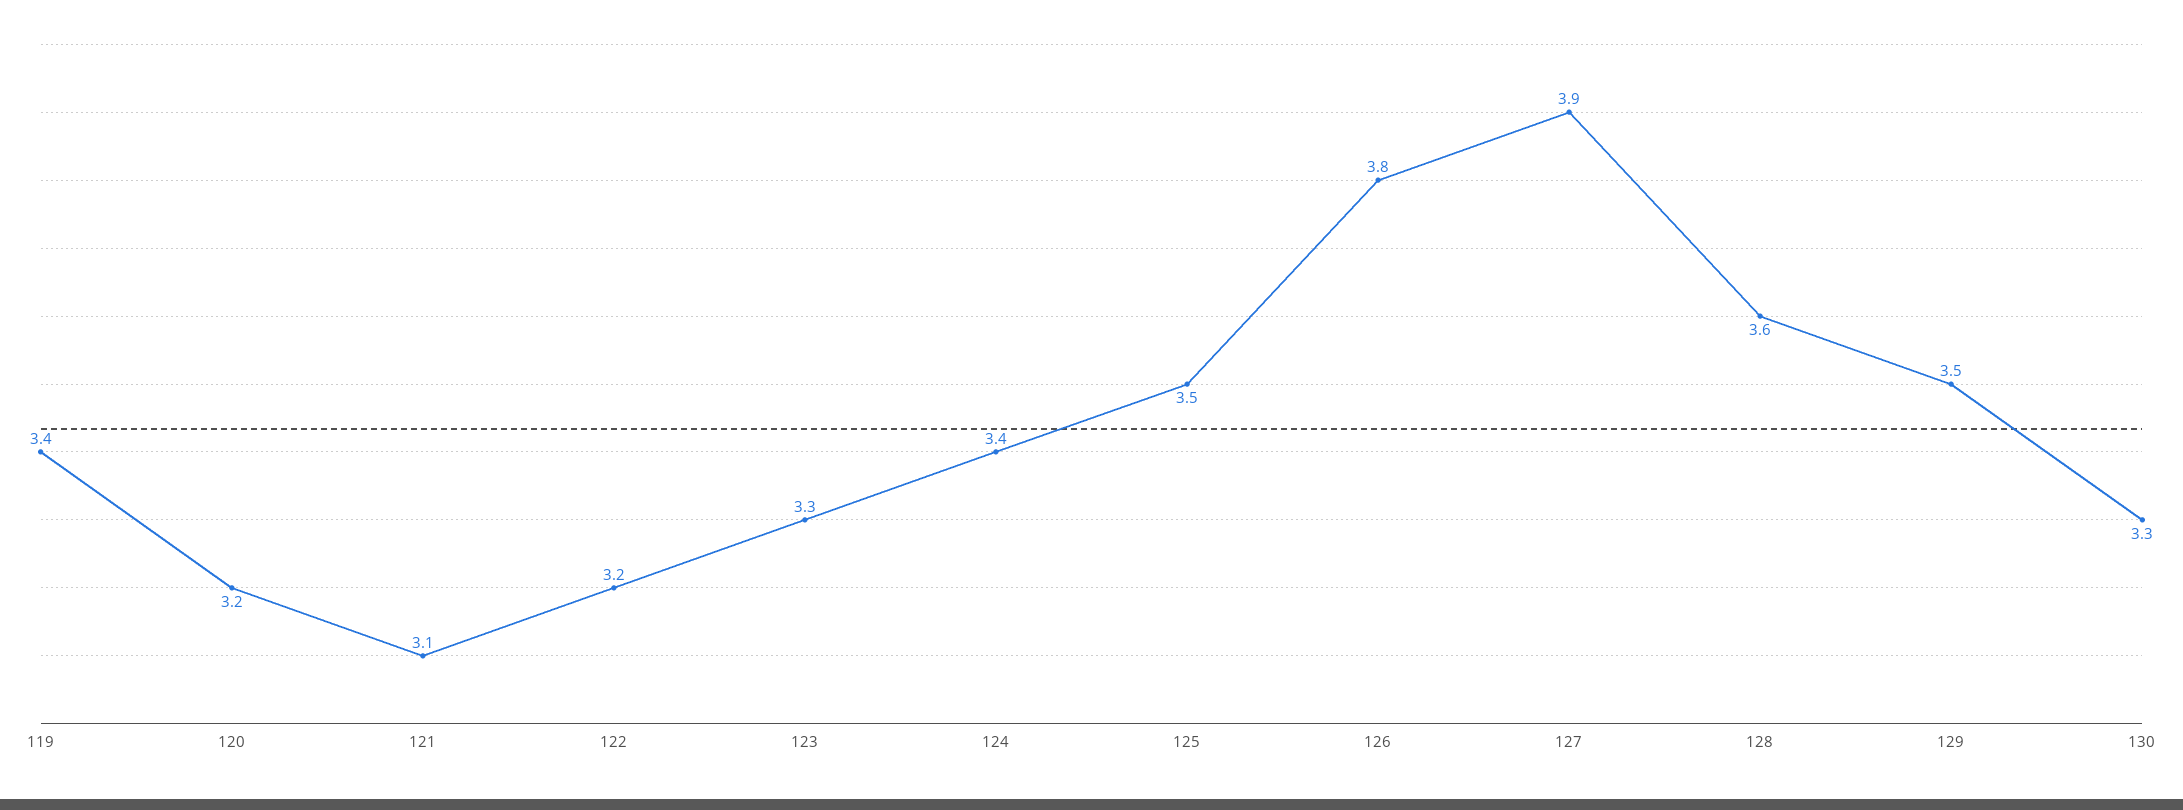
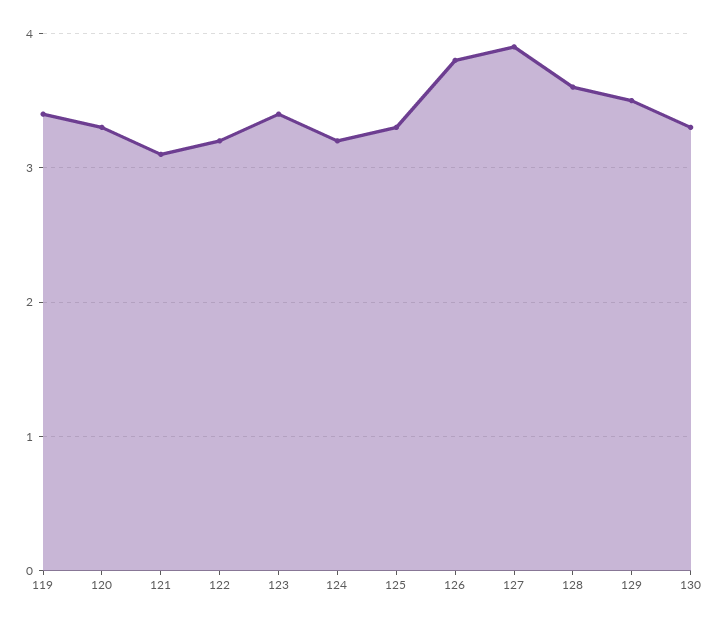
120: 3.2 -> 3.3
123: 3.3 -> 3.4
124: 3.4 -> 3.2
125: 3.5 -> 3.3

